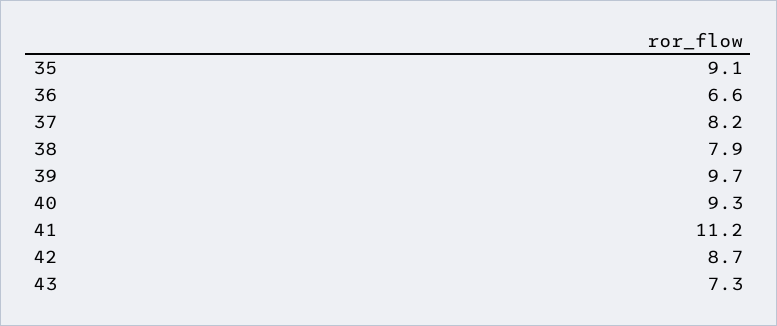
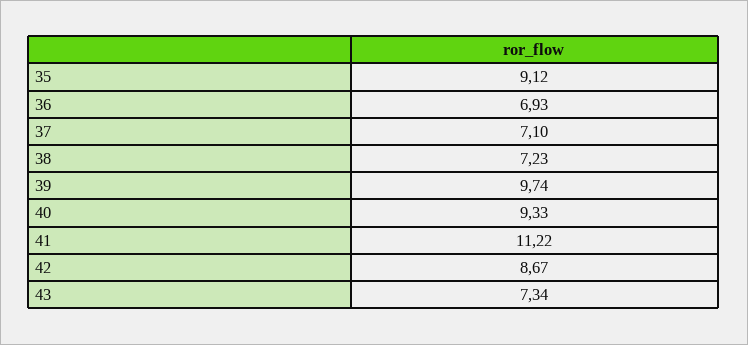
36: 6.6 -> 6.93
37: 8.2 -> 7.1
38: 7.9 -> 7.23

